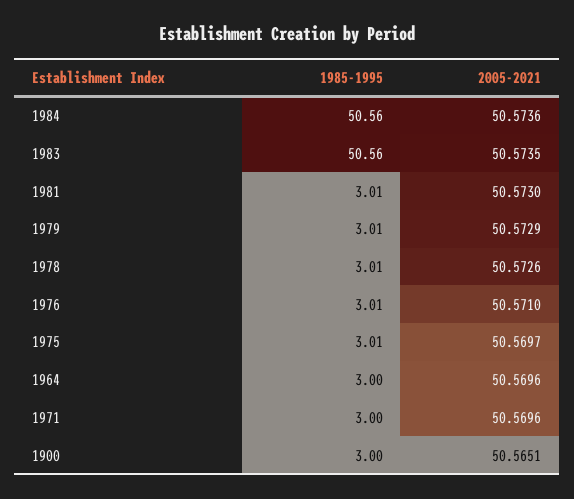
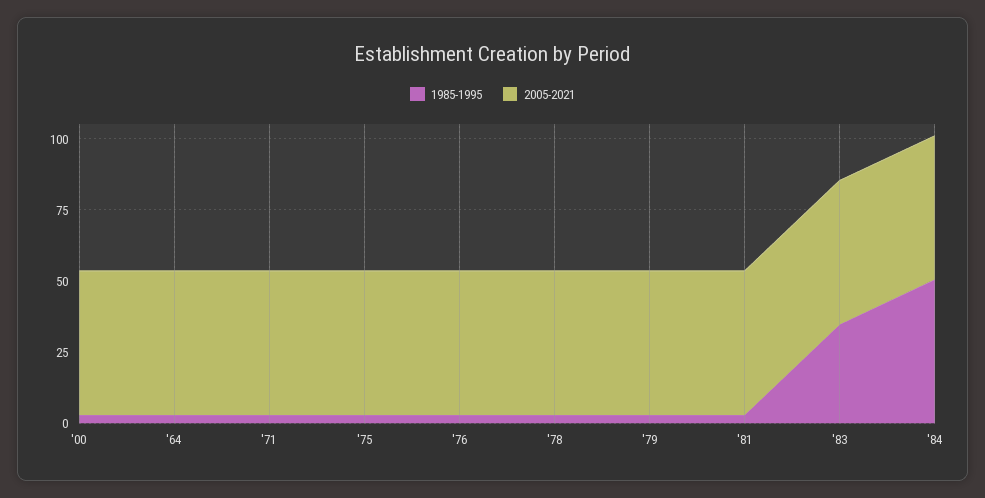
1985-1995, 1983: 50.56 -> 35

